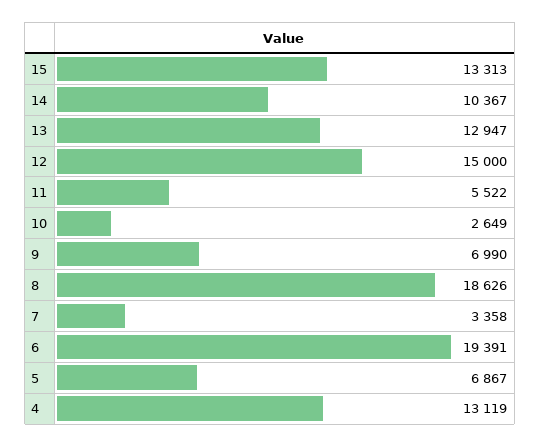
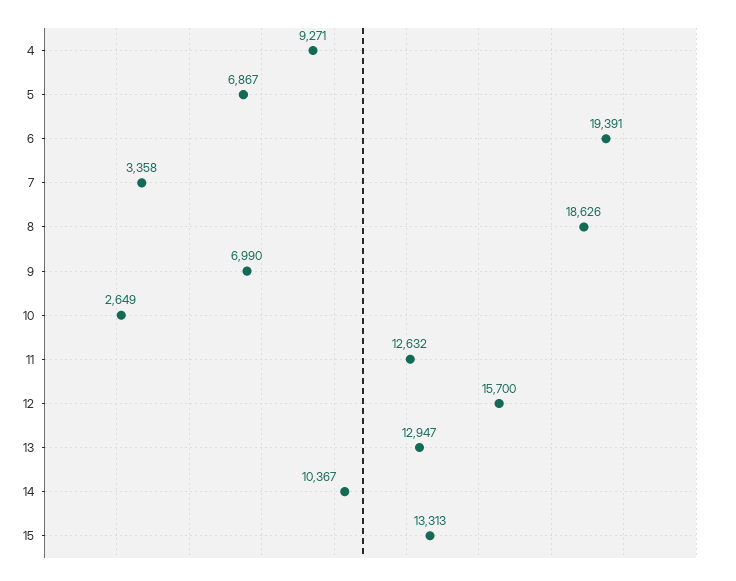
12: 15000 -> 15700
11: 5522 -> 12632
4: 13119 -> 9271

